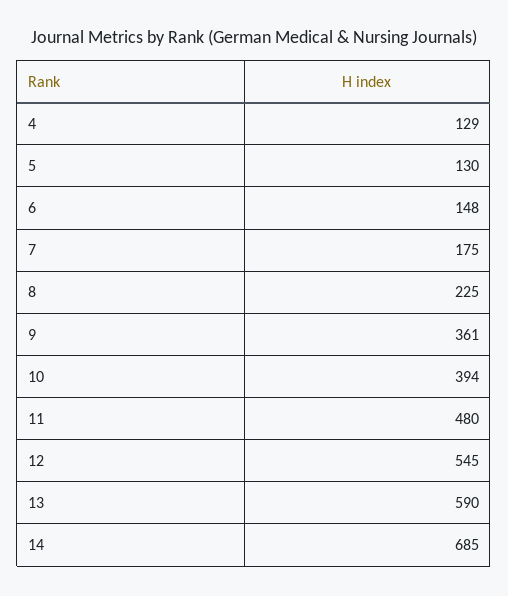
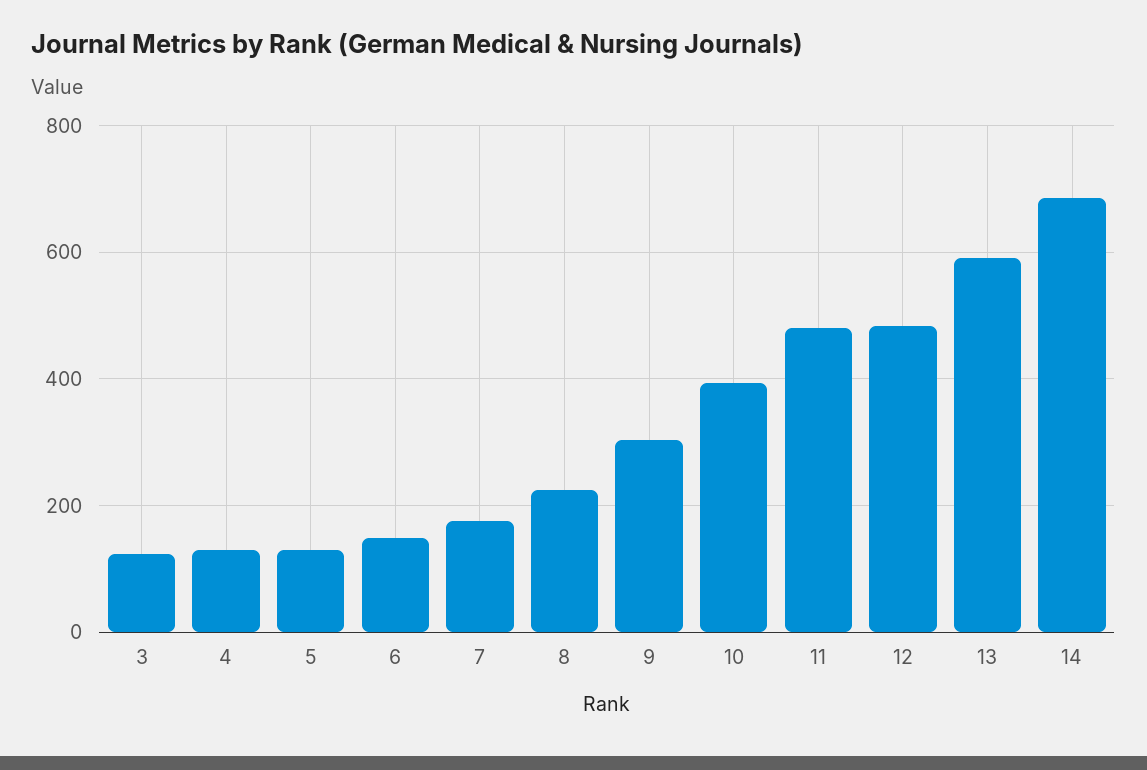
9: 361 -> 300
12: 545 -> 480
3: none -> 120

